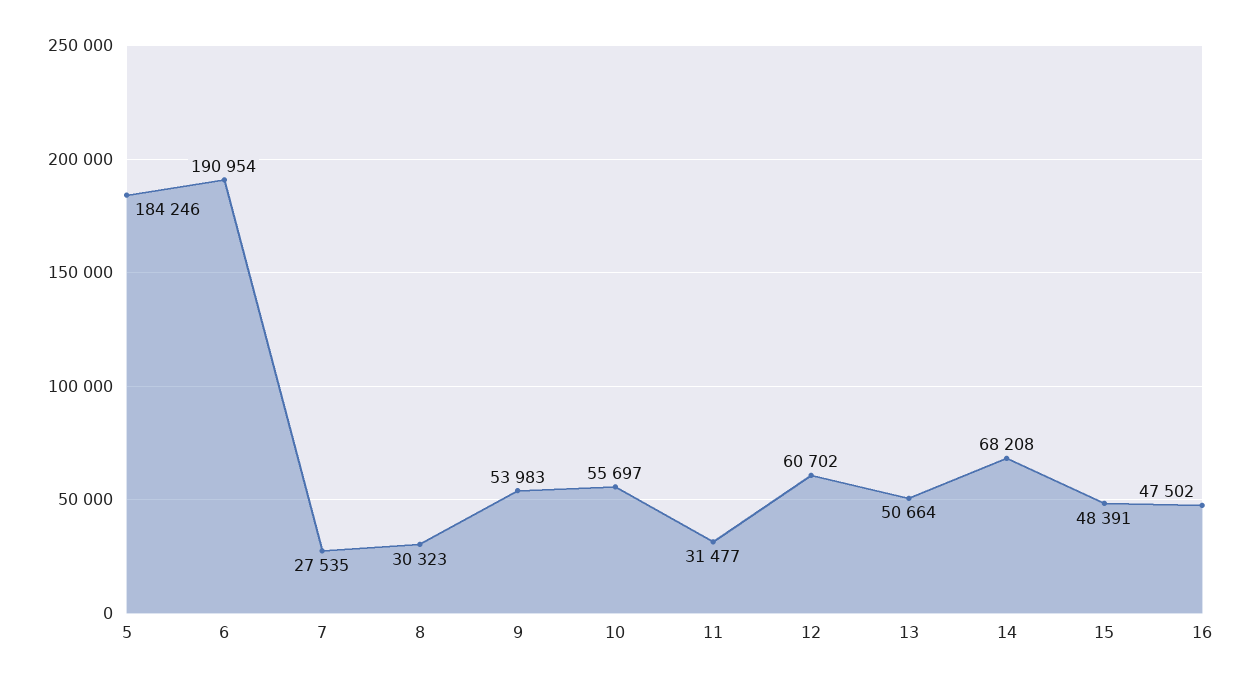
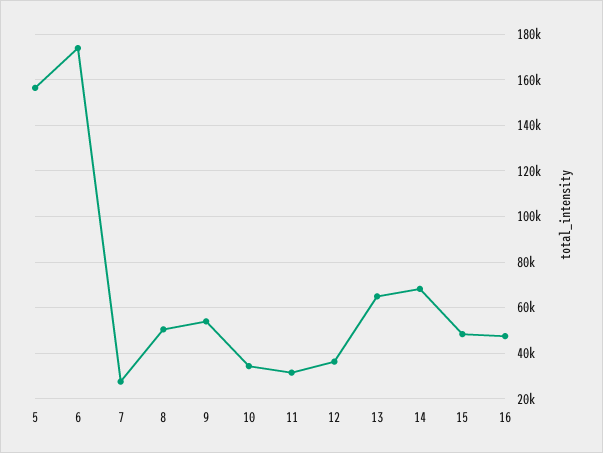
5: 184246 -> 155000
6: 190954 -> 175000
8: 30323 -> 50000
10: 55697 -> 35000
12: 60702 -> 35000
13: 50664 -> 65000

